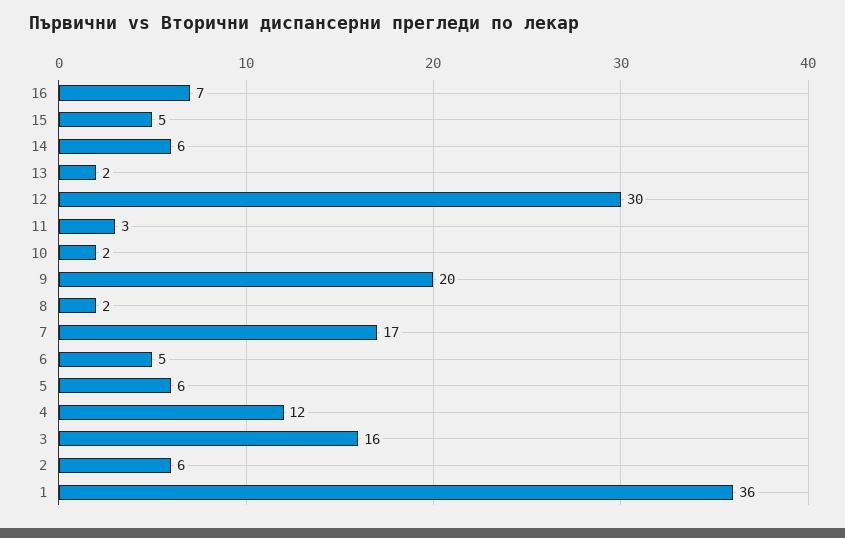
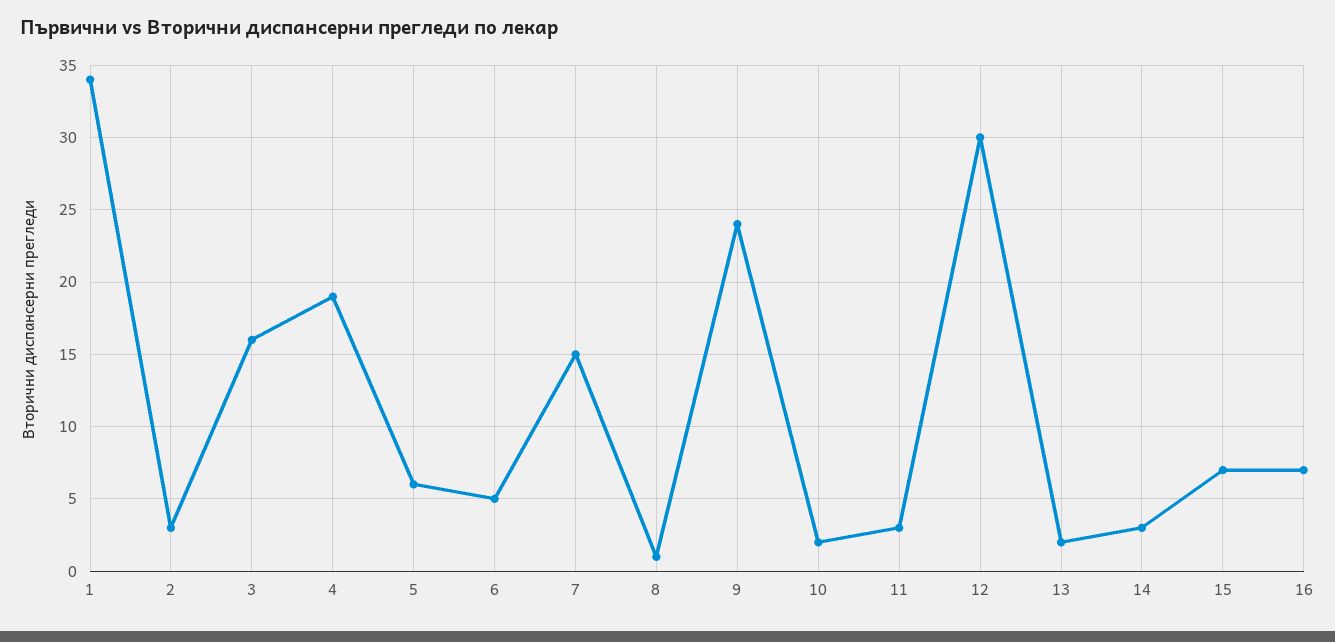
15: 5 -> 7
14: 6 -> 3
9: 20 -> 24
8: 2 -> 1
7: 17 -> 15
4: 12 -> 19
2: 6 -> 3
1: 36 -> 34

